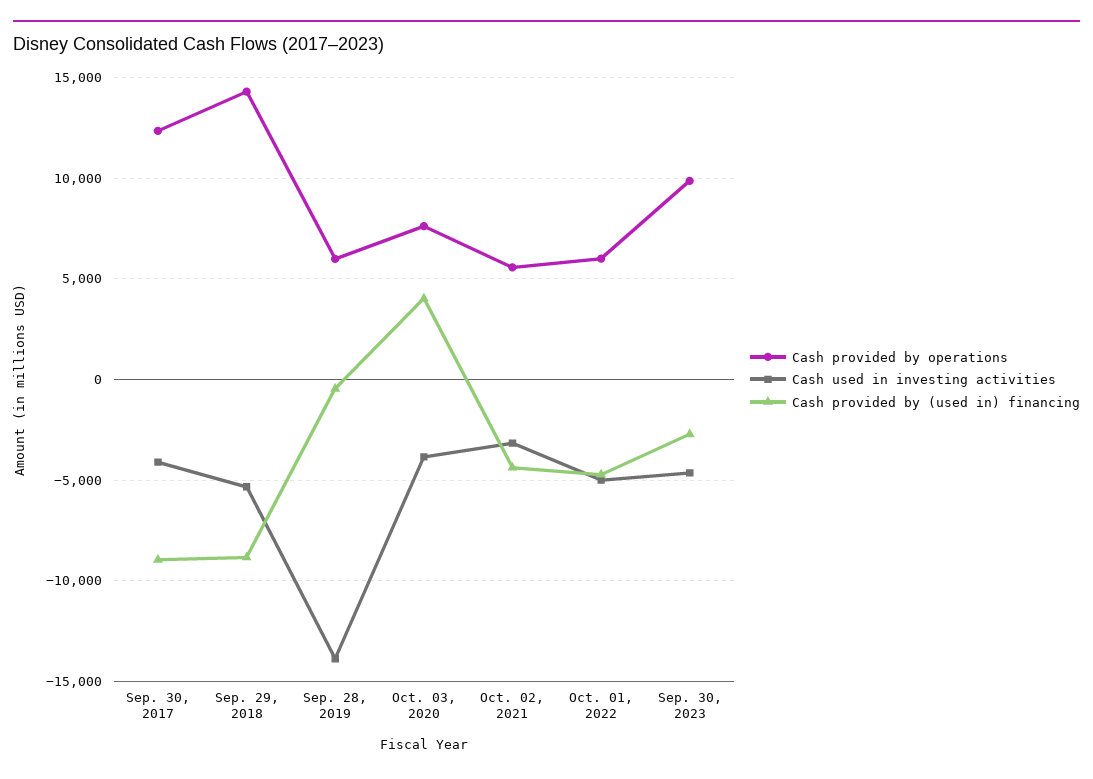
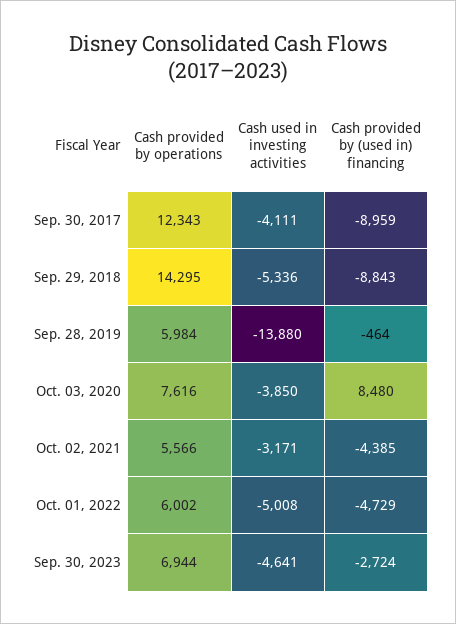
Cash provided by (used in) financing, Oct. 03, 2020: 4000 -> 8480
Cash provided by operations, Sep. 30, 2023: 10000 -> 6944

